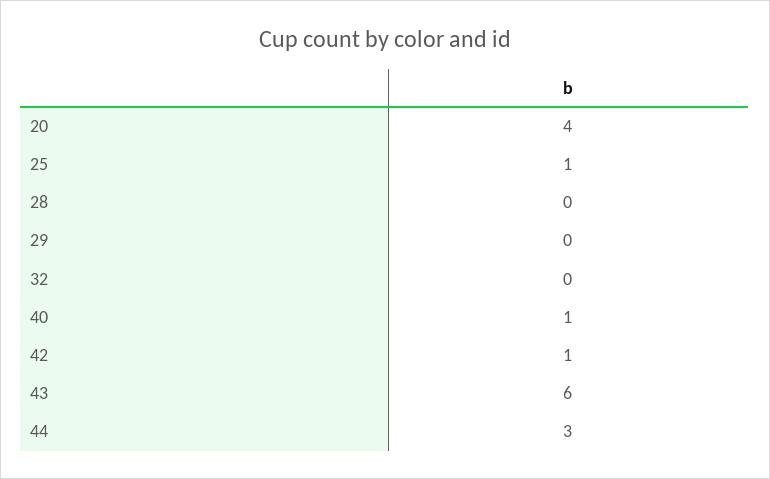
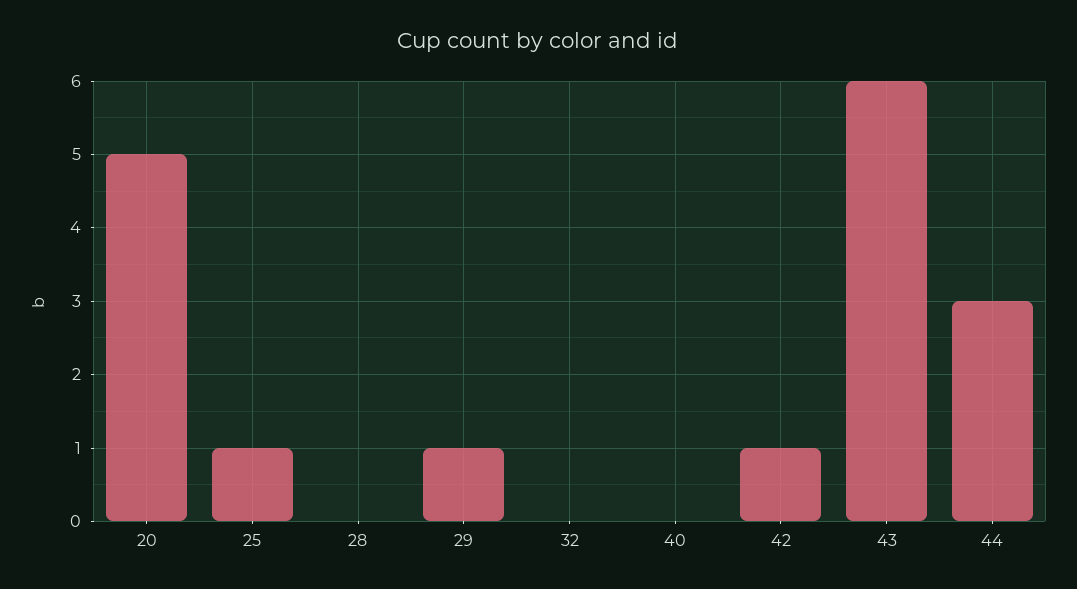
20: 4 -> 5
29: 0 -> 1
40: 1 -> 0

